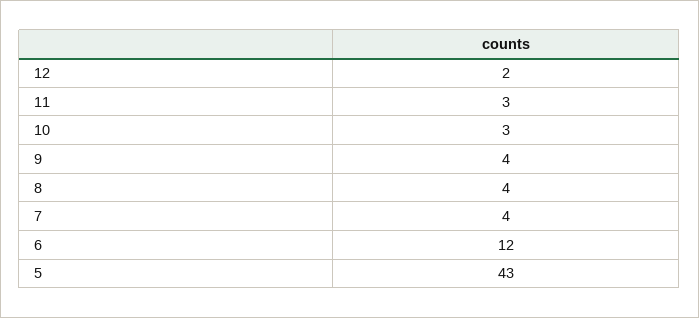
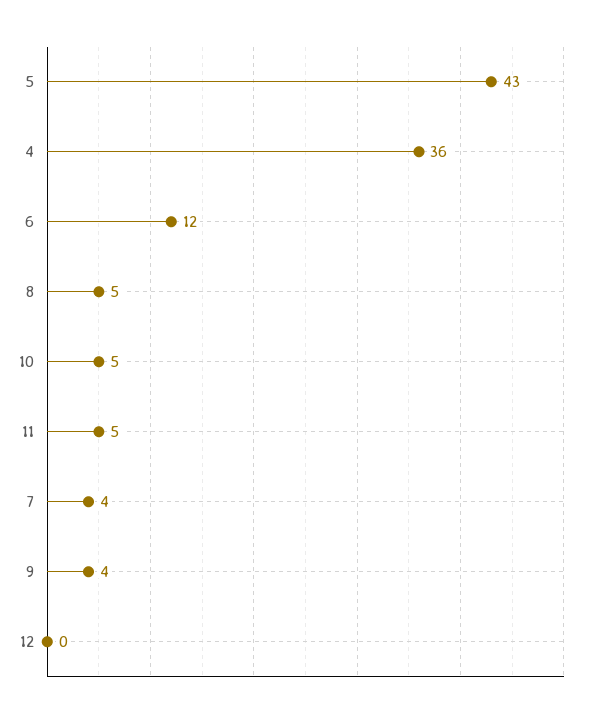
12: 2 -> 0
11: 3 -> 5
10: 3 -> 5
8: 4 -> 5
4: none -> 36

